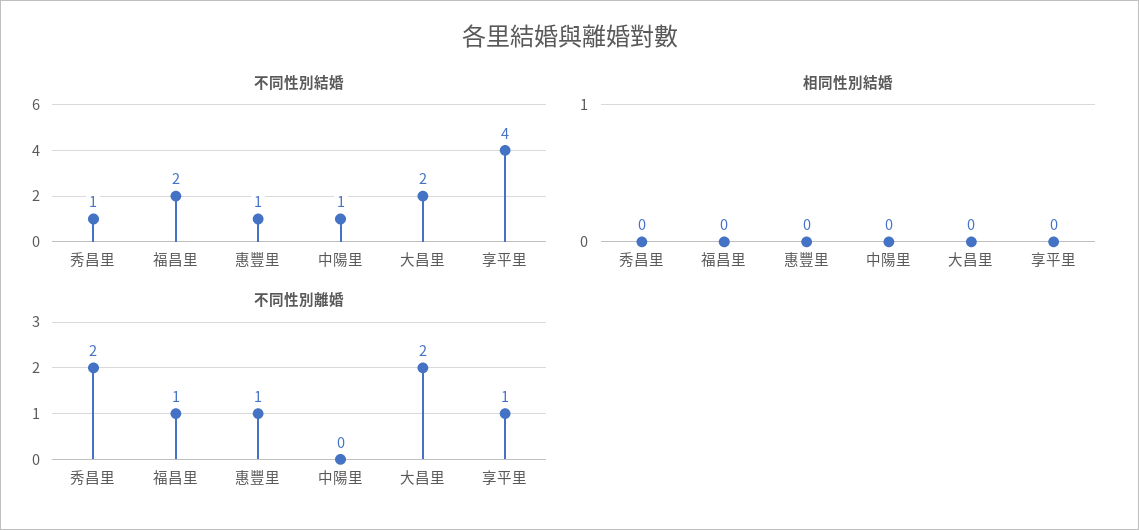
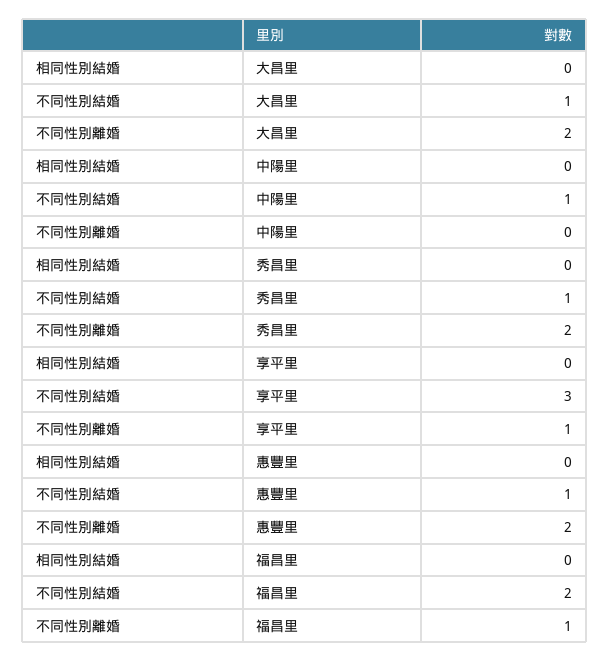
不同性別結婚, 大昌里: 2 -> 1
不同性別結婚, 享平里: 4 -> 3
不同性別離婚, 惠豐里: 1 -> 2

